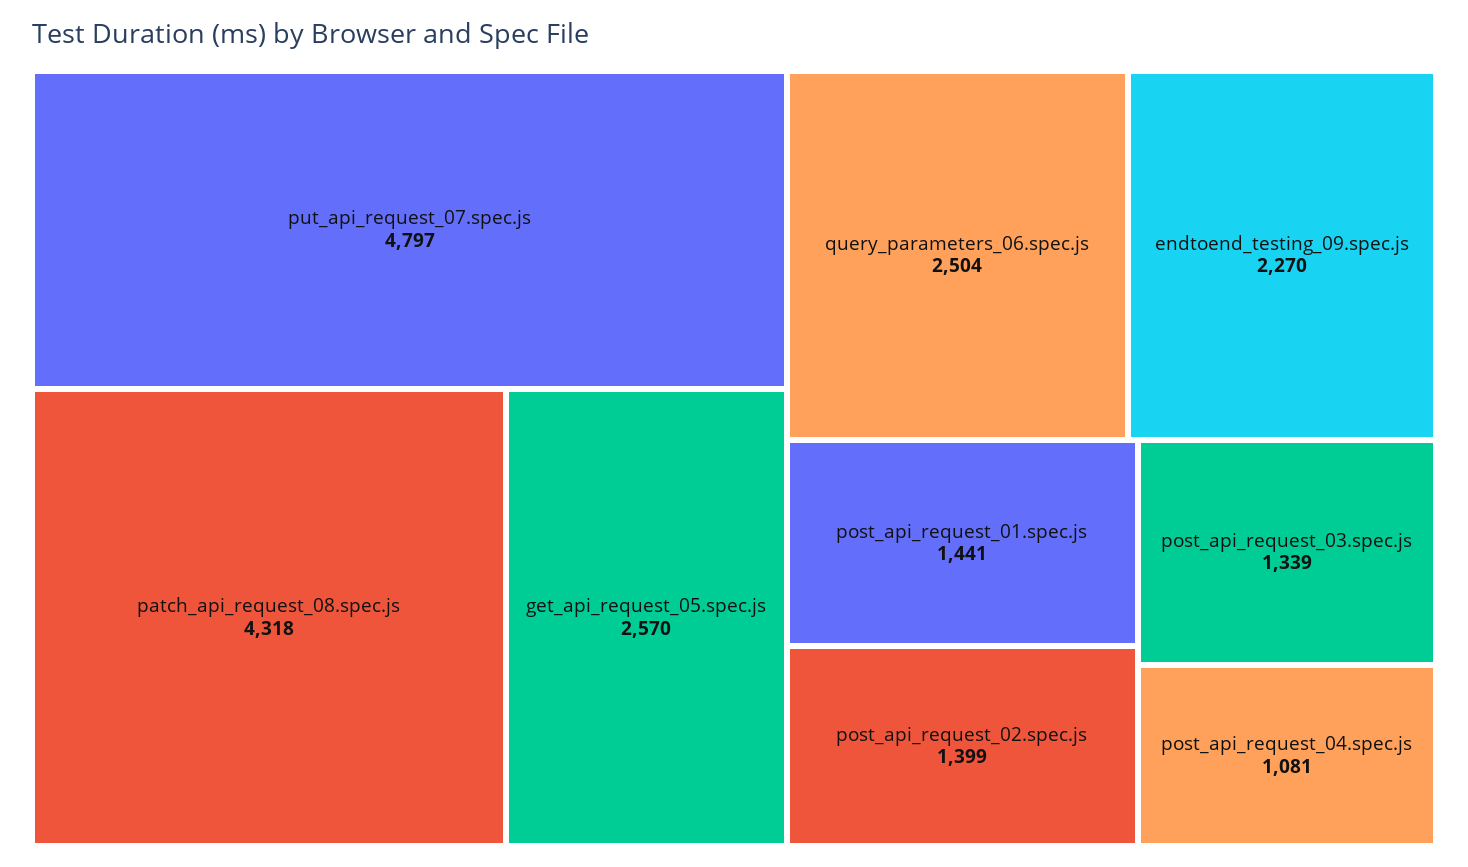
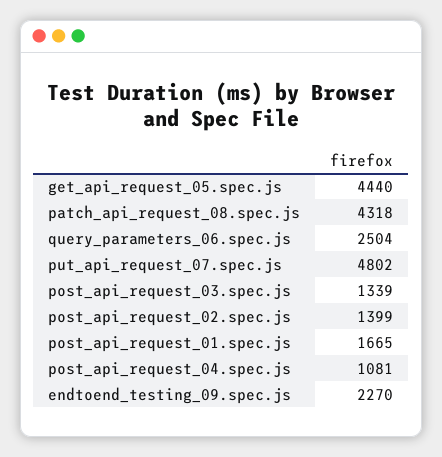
put_api_request_07.spec.js: 4797 -> 4802
get_api_request_05.spec.js: 2570 -> 4440
post_api_request_01.spec.js: 1441 -> 1665

